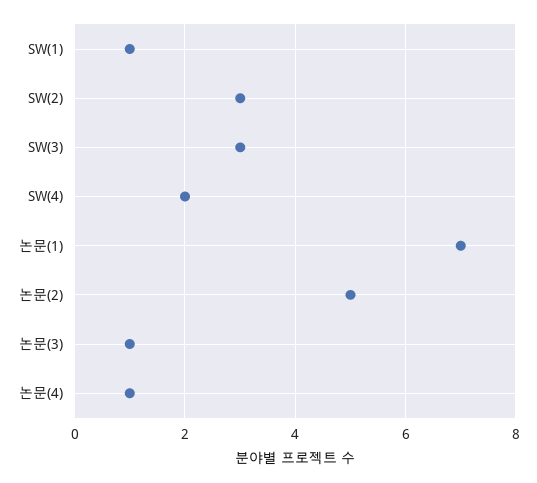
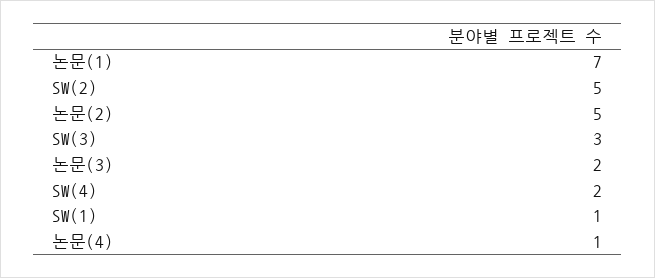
SW(2): 3 -> 5
논문(3): 1 -> 2

